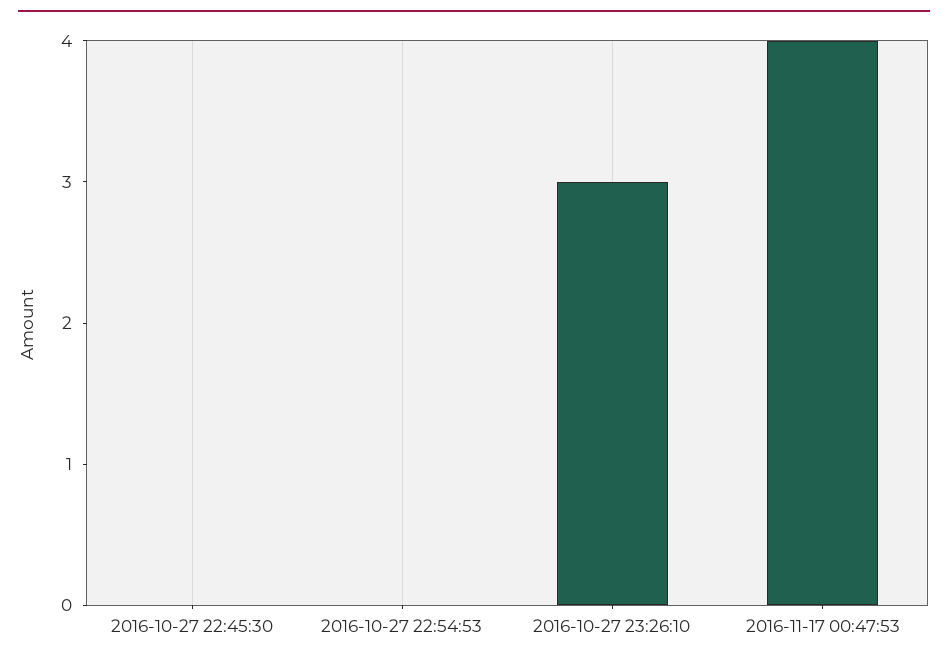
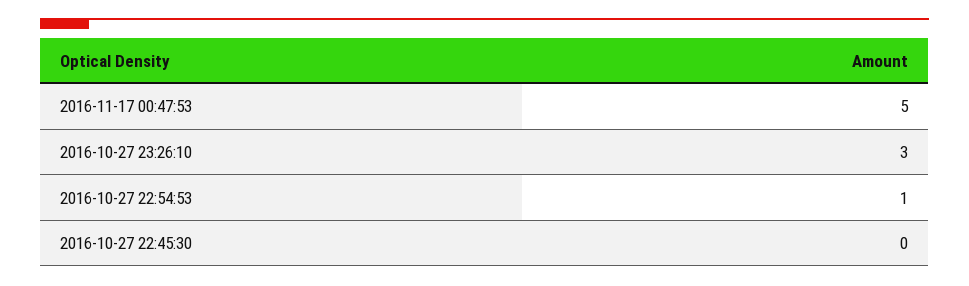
2016-10-27 22:54:53: 0 -> 1
2016-11-17 00:47:53: 4 -> 5

